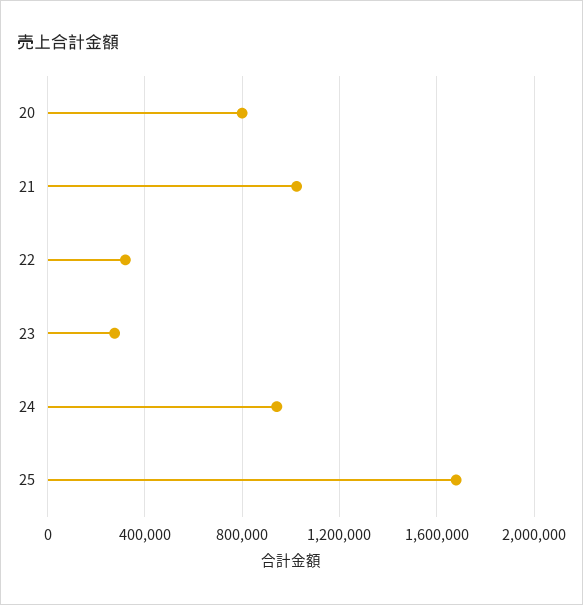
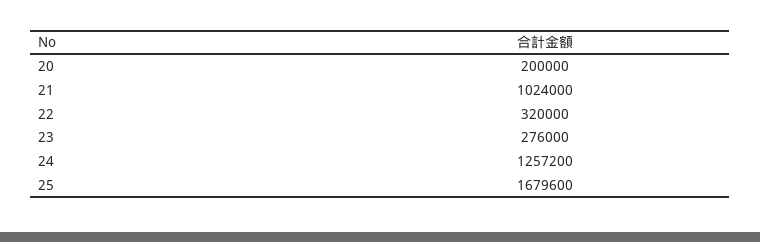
20: 800000 -> 200000
24: 950000 -> 1257200

